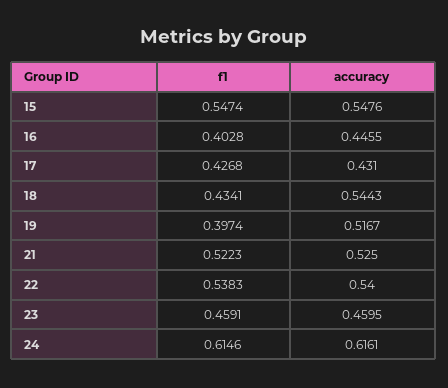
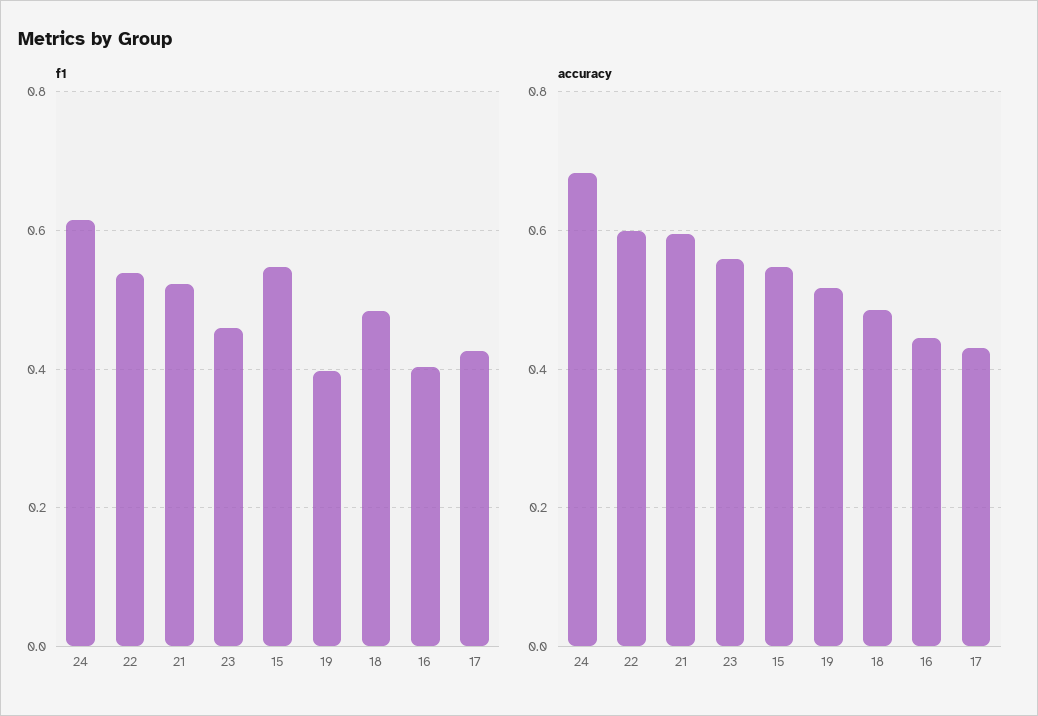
f1, 18: 0.4341 -> 0.48
accuracy, 18: 0.5443 -> 0.48
accuracy, 21: 0.525 -> 0.6
accuracy, 22: 0.54 -> 0.6
accuracy, 23: 0.4595 -> 0.56
accuracy, 24: 0.6161 -> 0.68

